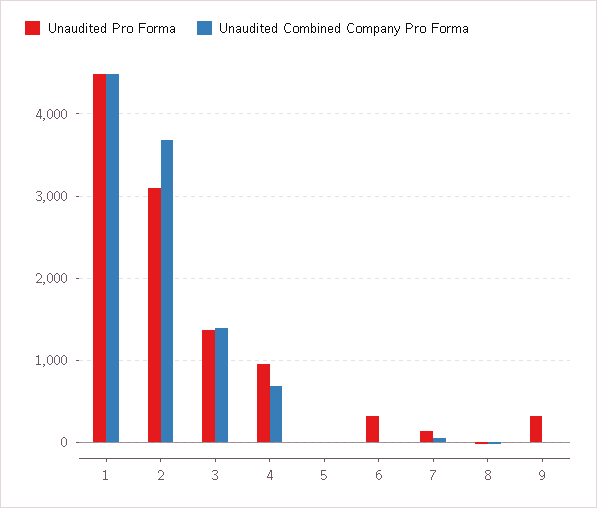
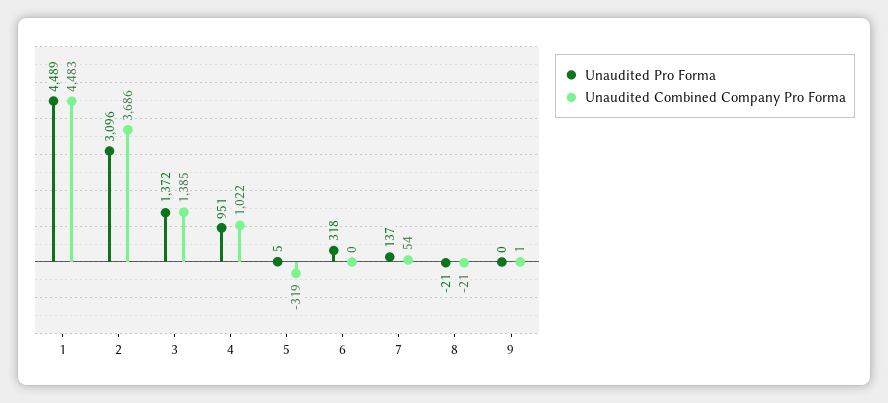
Unaudited Combined Company Pro Forma, 4: 700 -> 1022
Unaudited Combined Company Pro Forma, 5: 0 -> -319
Unaudited Pro Forma, 9: 300 -> 0

